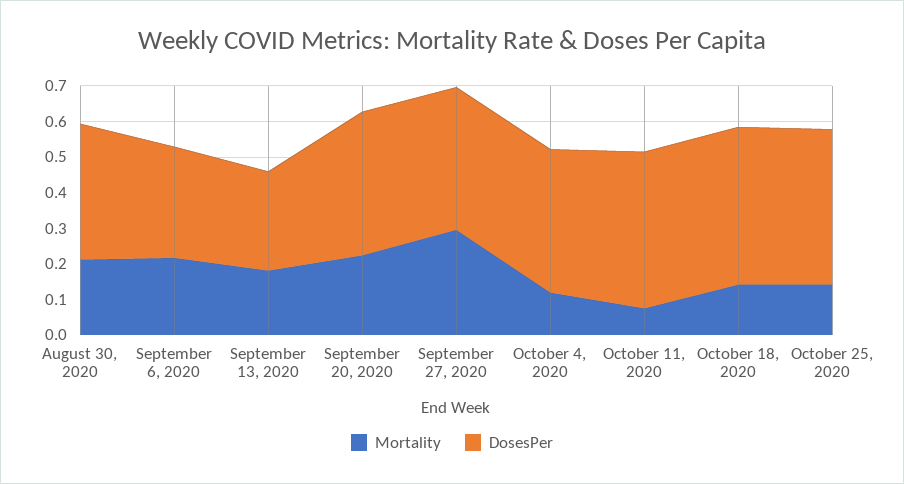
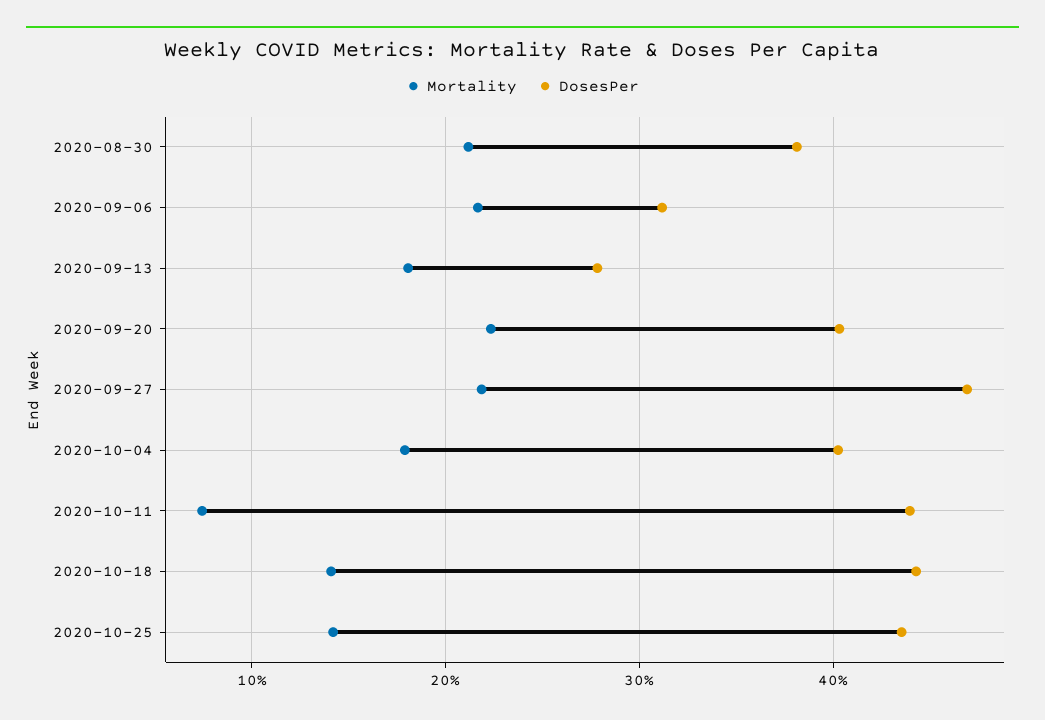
Mortality, September 27, 2020: 0.3 -> 0.22
DosesPer, September 27, 2020: 0.4 -> 0.47
Mortality, October 4, 2020: 0.125 -> 0.18

